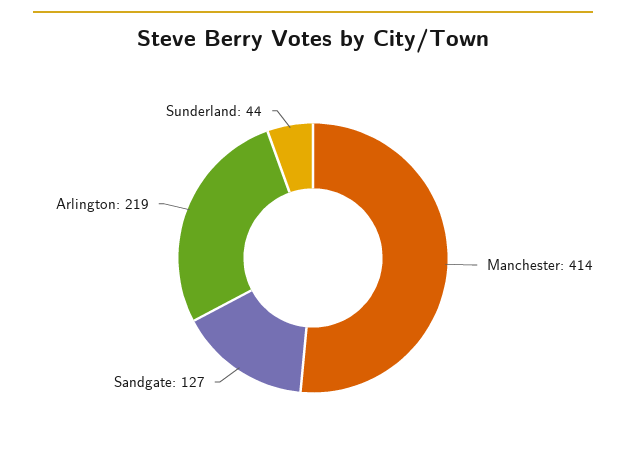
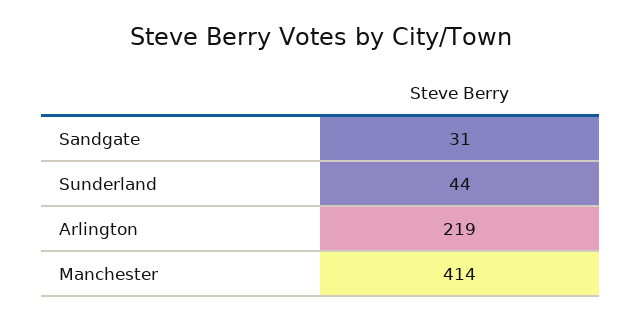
Sandgate: 127 -> 31

